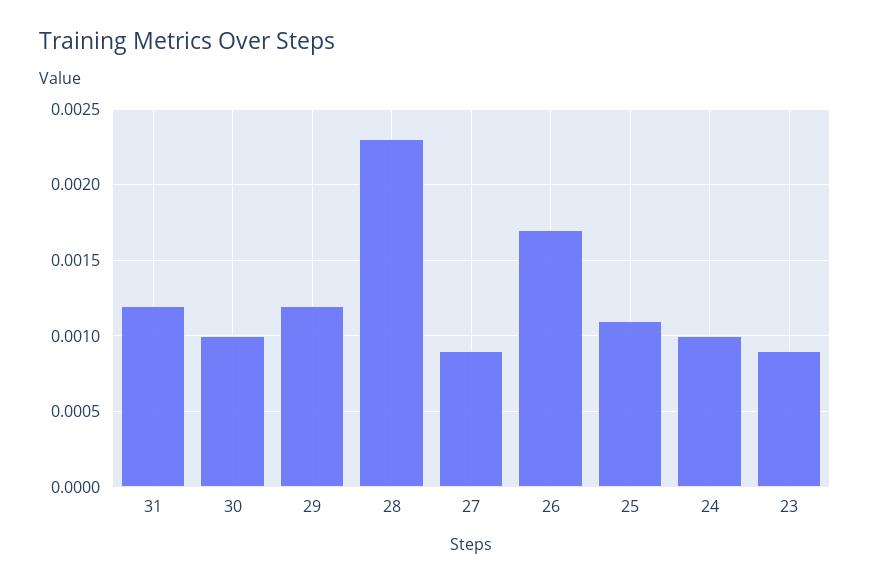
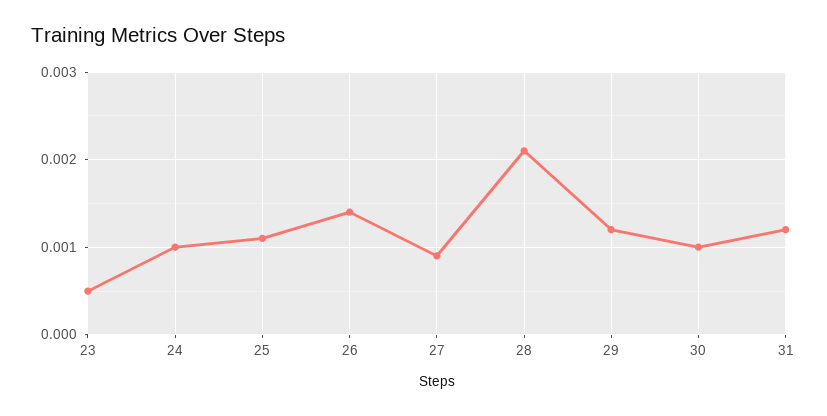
28: 0.0023 -> 0.0021
26: 0.0017 -> 0.0014
23: 0.0009 -> 0.0005

